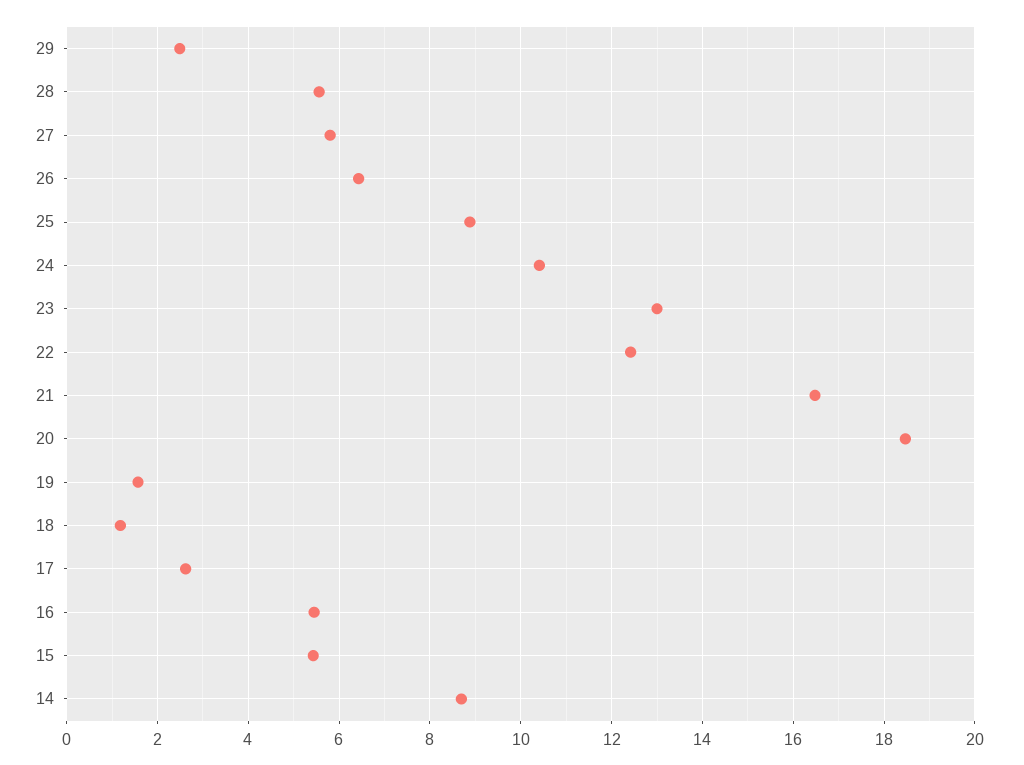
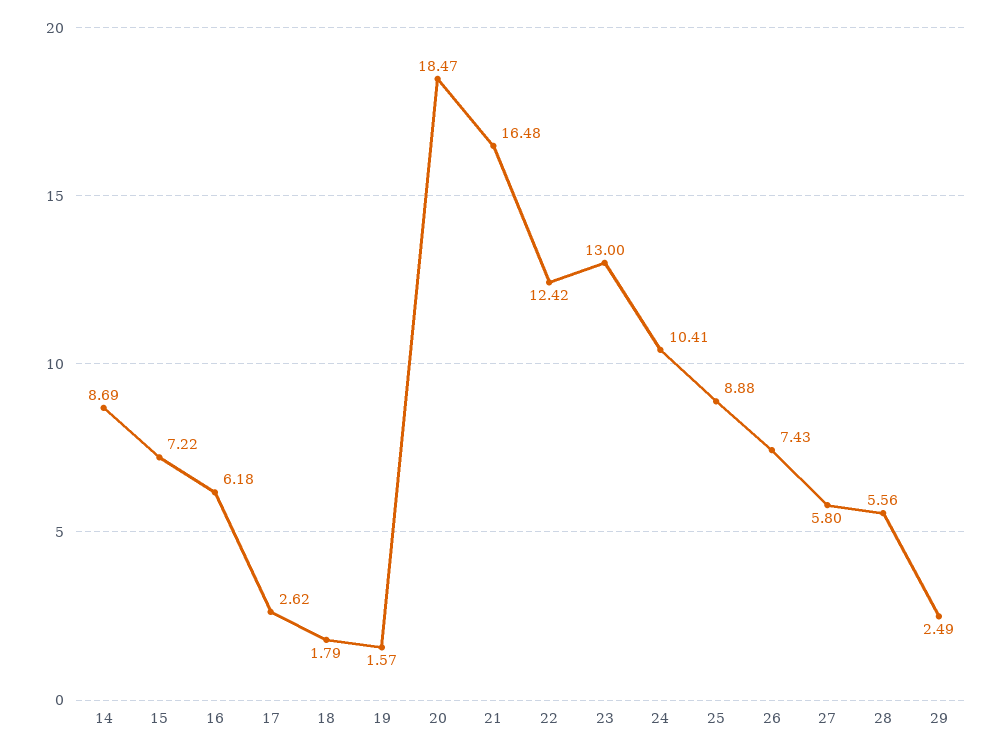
26: 6.4 -> 7.43
18: 1.2 -> 1.79
16: 5.4 -> 6.18
15: 5.4 -> 7.22

